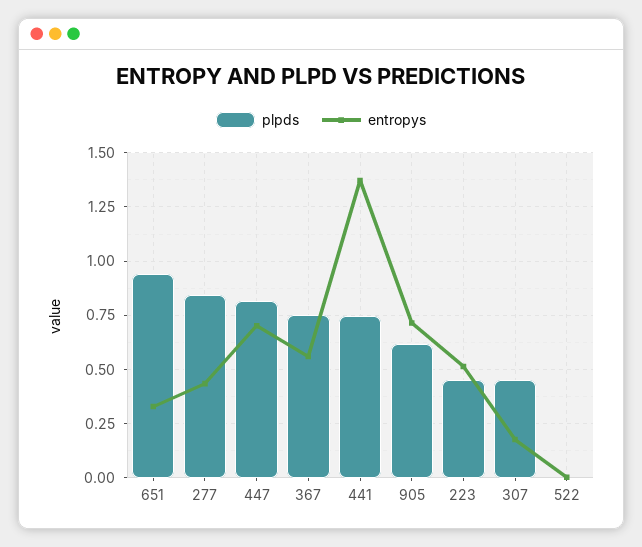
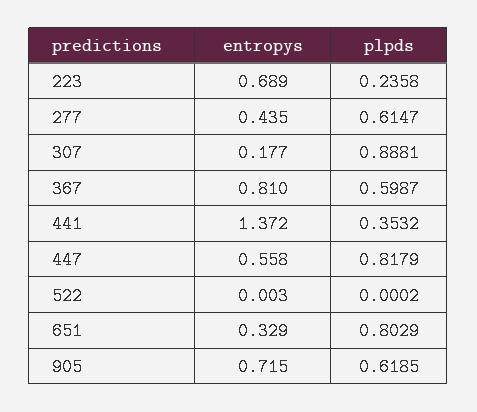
plpds, 651: 0.95 -> 0.8029
plpds, 277: 0.85 -> 0.6147
entropys, 447: 0.7 -> 0.558
plpds, 367: 0.75 -> 0.5987
entropys, 367: 0.55 -> 0.81
plpds, 441: 0.75 -> 0.3532
plpds, 223: 0.45 -> 0.2358
entropys, 223: 0.5 -> 0.689
plpds, 307: 0.45 -> 0.8881

